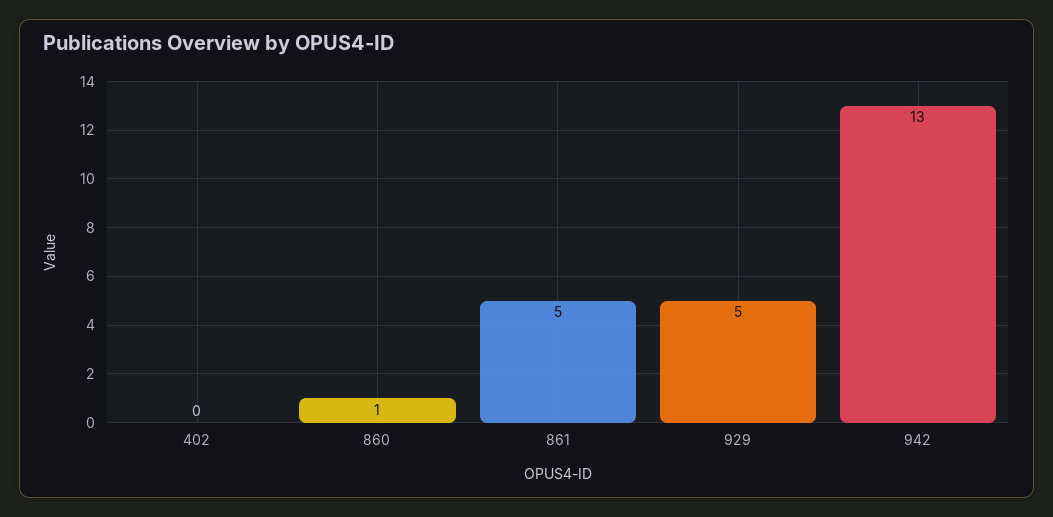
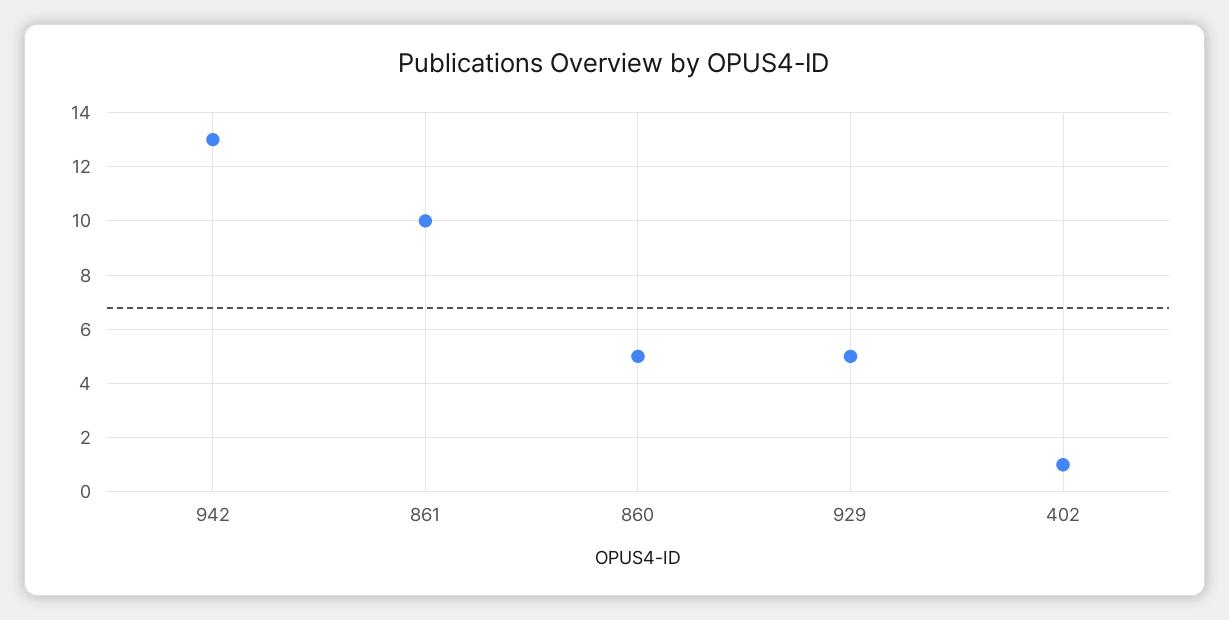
402: 0 -> 1
860: 1 -> 5
861: 5 -> 10

